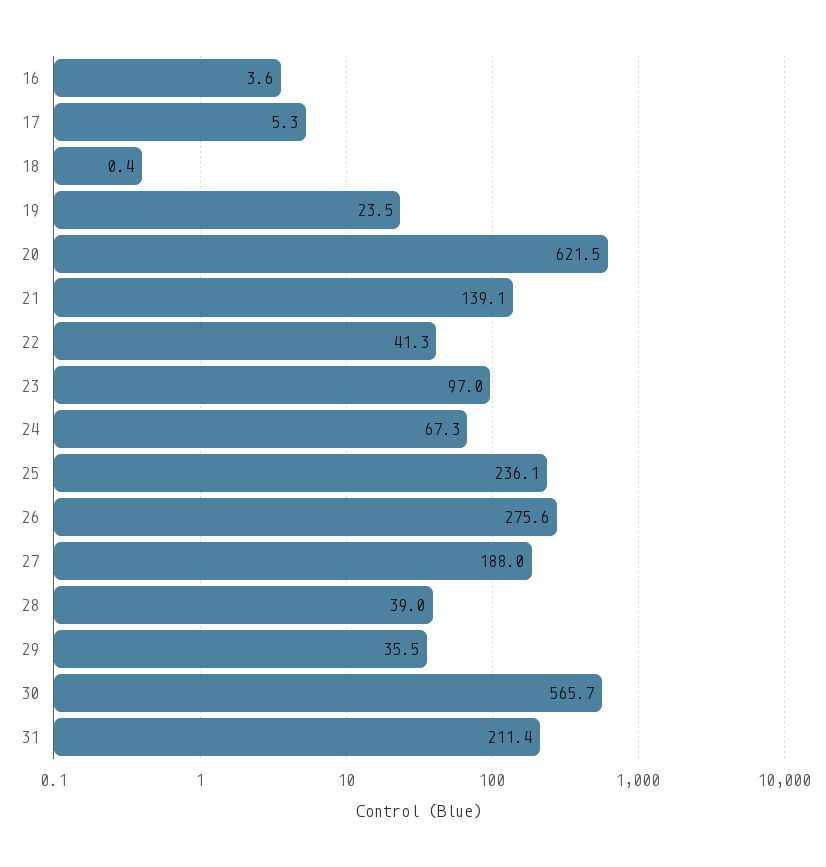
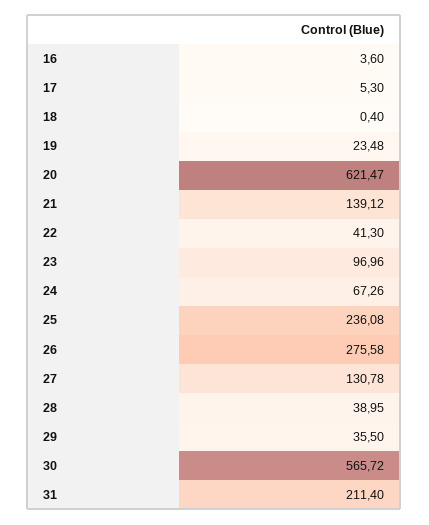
27: 188 -> 130.78

